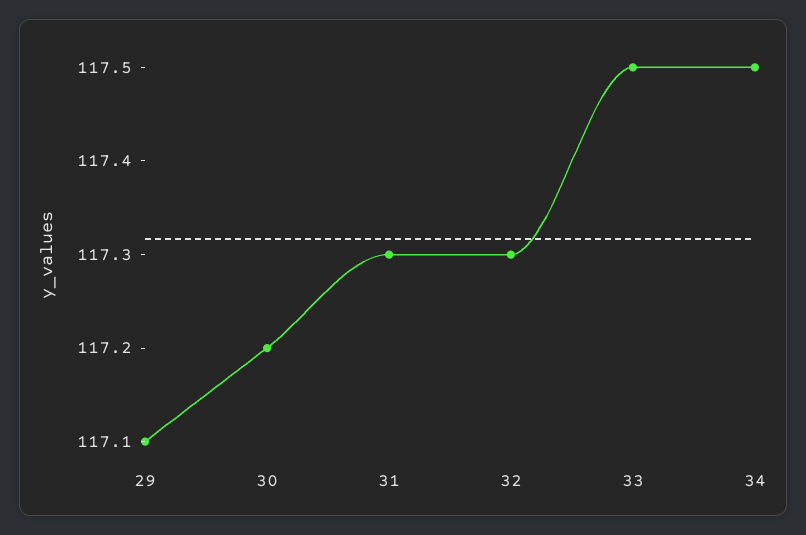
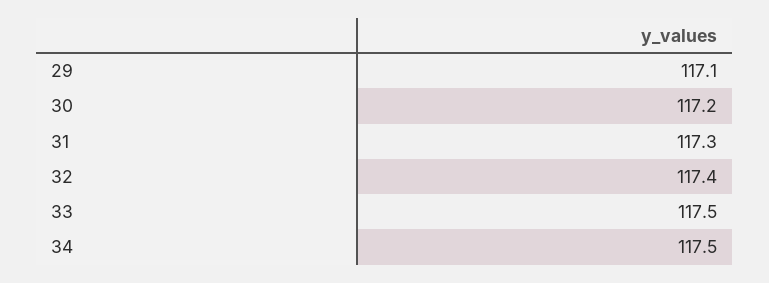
32: 117.3 -> 117.4

